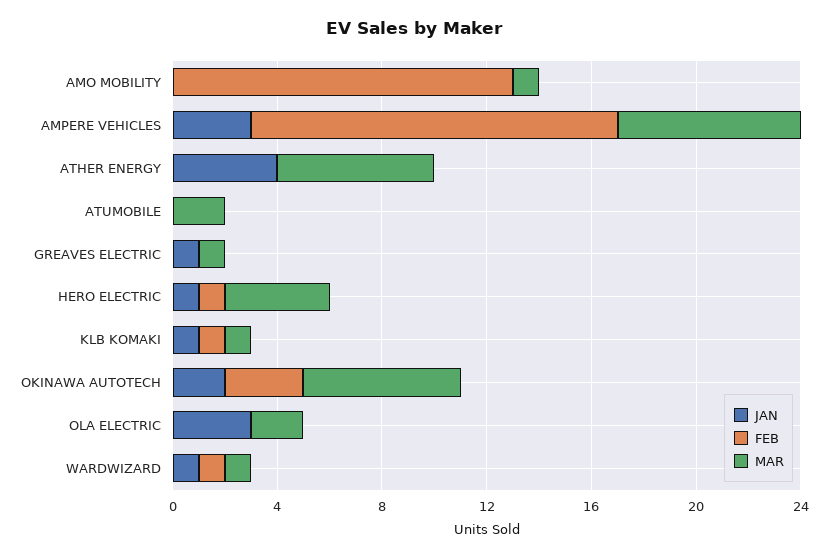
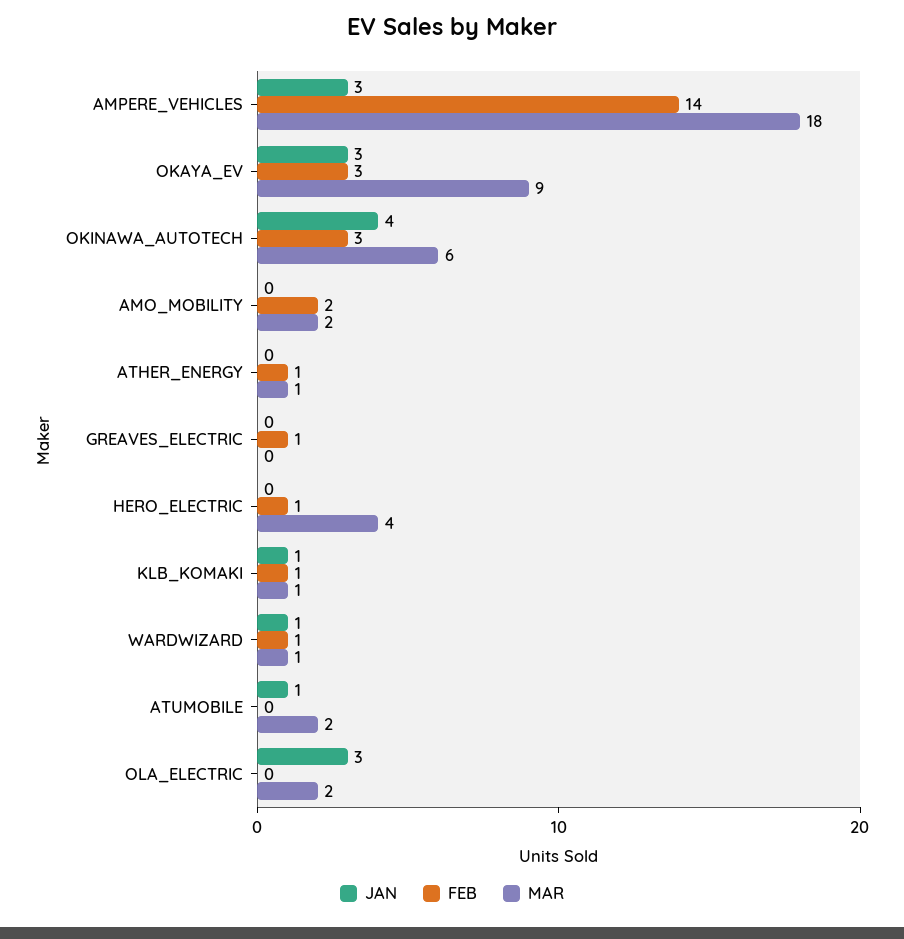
FEB, AMO MOBILITY: 13 -> 2
MAR, AMO MOBILITY: 1 -> 2
MAR, AMPERE VEHICLES: 7 -> 18
JAN, ATHER ENERGY: 4 -> 0
FEB, ATHER ENERGY: 0 -> 1
MAR, ATHER ENERGY: 6 -> 1
JAN, ATUMOBILE: 0 -> 1
JAN, GREAVES ELECTRIC: 1 -> 0
FEB, GREAVES ELECTRIC: 0 -> 1
MAR, GREAVES ELECTRIC: 1 -> 0
JAN, HERO ELECTRIC: 1 -> 0
JAN, OKINAWA AUTOTECH: 2 -> 4
JAN, OKAYA_EV: none -> 3
FEB, OKAYA_EV: none -> 3
MAR, OKAYA_EV: none -> 9

